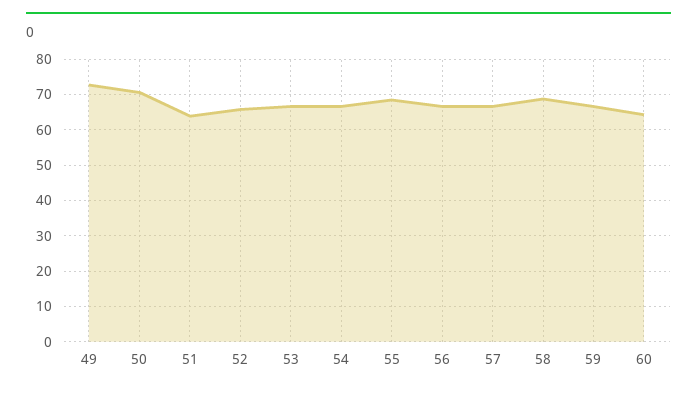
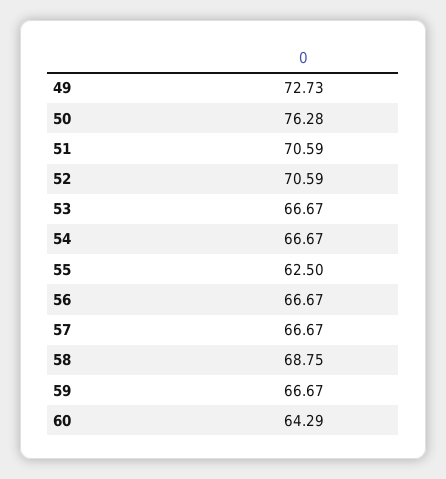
50: 70 -> 76.28
51: 64 -> 70.59
52: 66 -> 70.59
55: 68 -> 62.5

